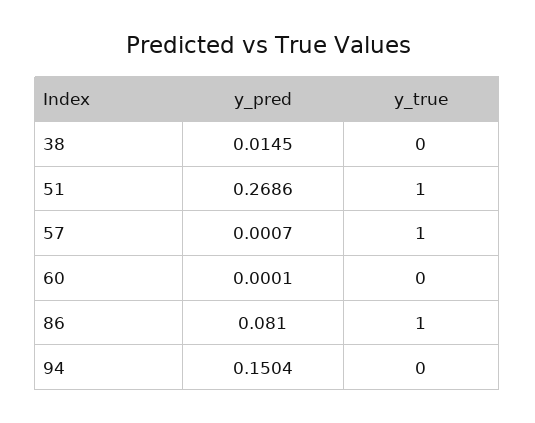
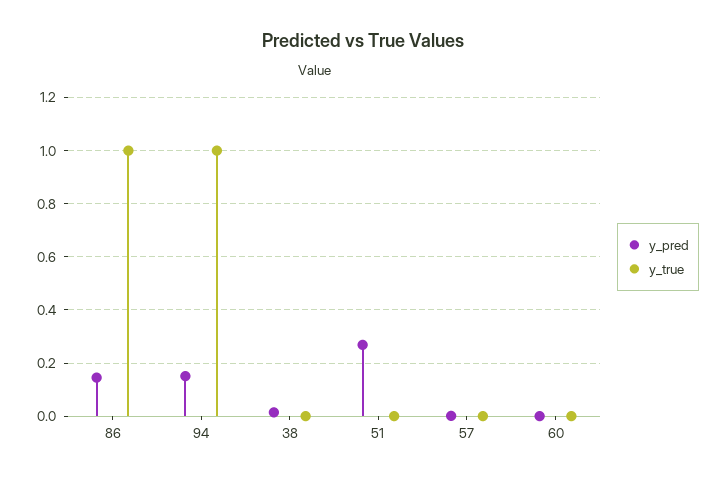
y_true, 51: 1 -> 0
y_true, 57: 1 -> 0
y_pred, 86: 0.081 -> 0.15
y_true, 94: 0 -> 1

